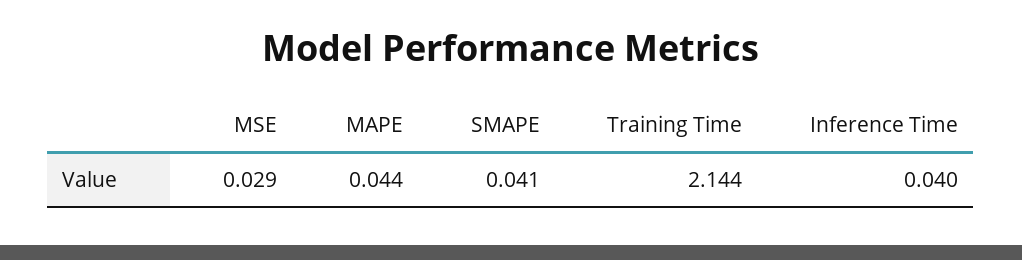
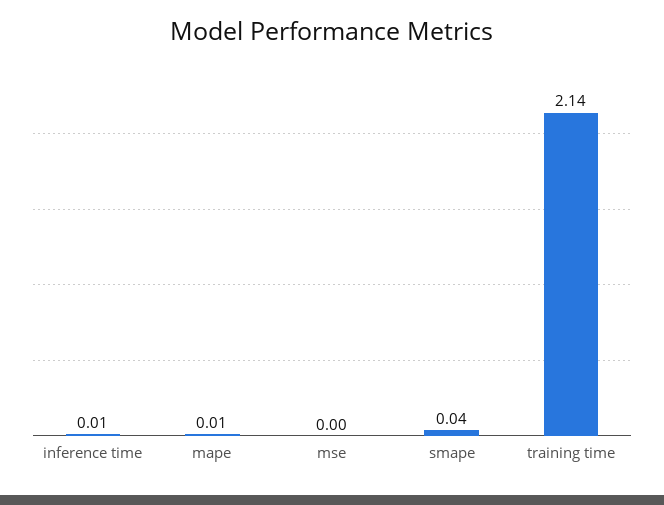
MSE: 0.029 -> 0
MAPE: 0.044 -> 0.01
Inference Time: 0.04 -> 0.01

